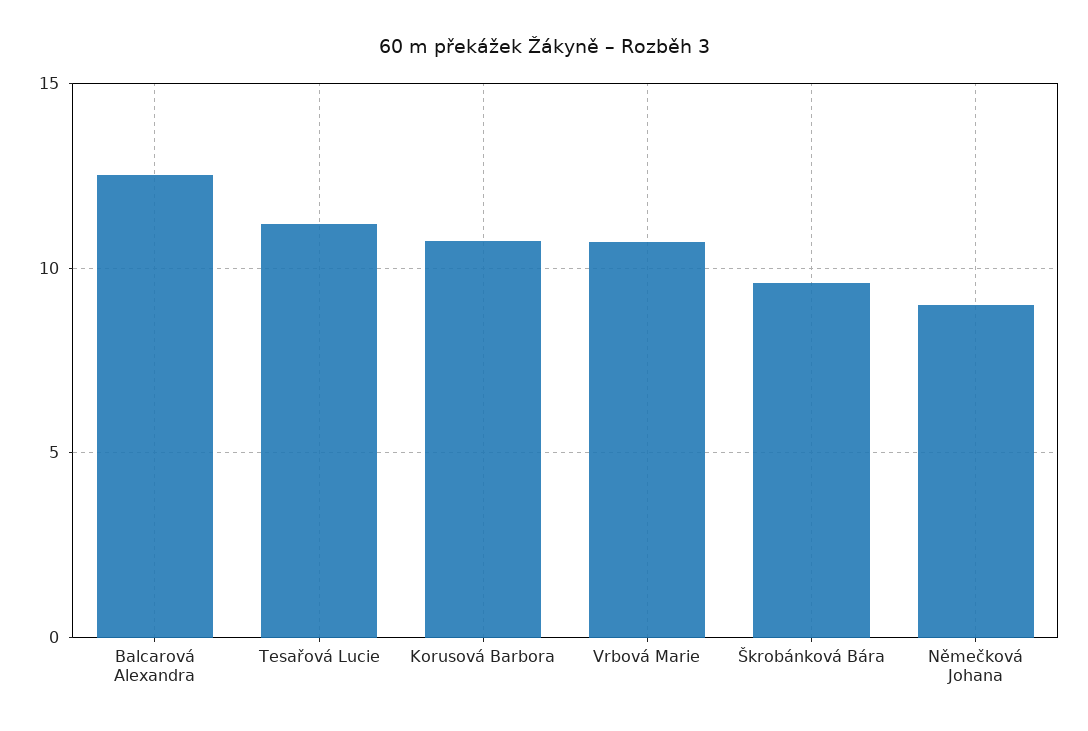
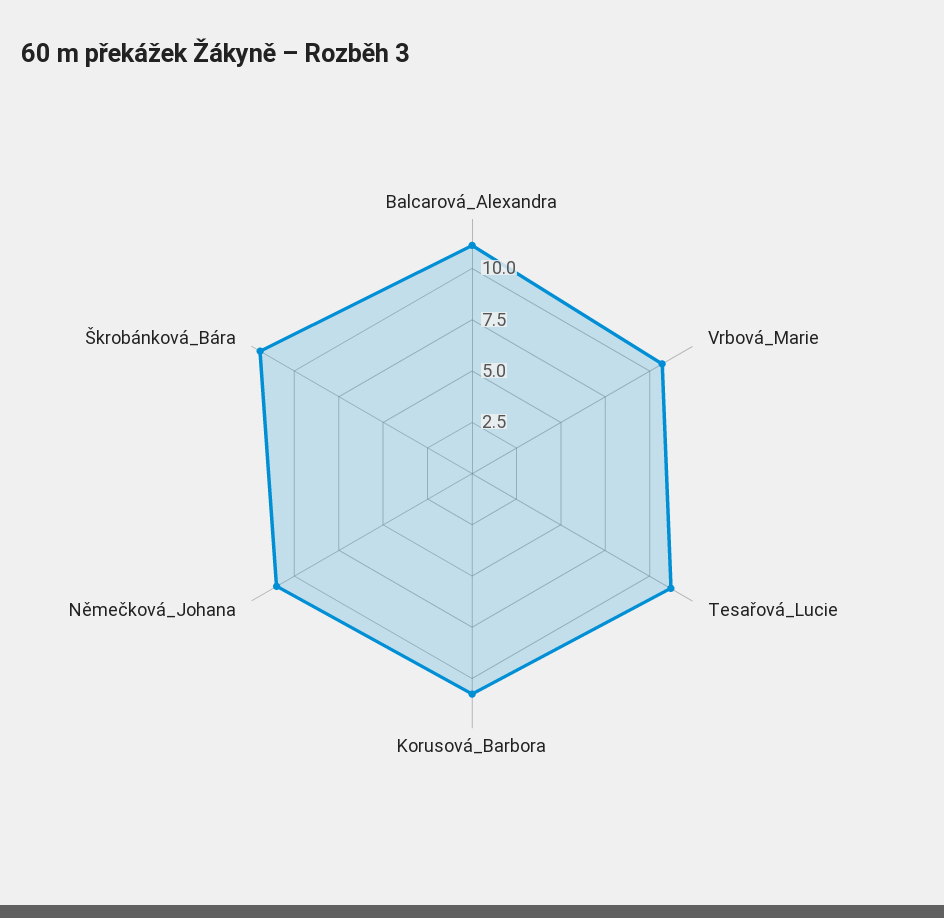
Balcarová Alexandra: 12.5 -> 11
Škrobánková Bára: 9.5 -> 12
Němečková Johana: 9 -> 11

